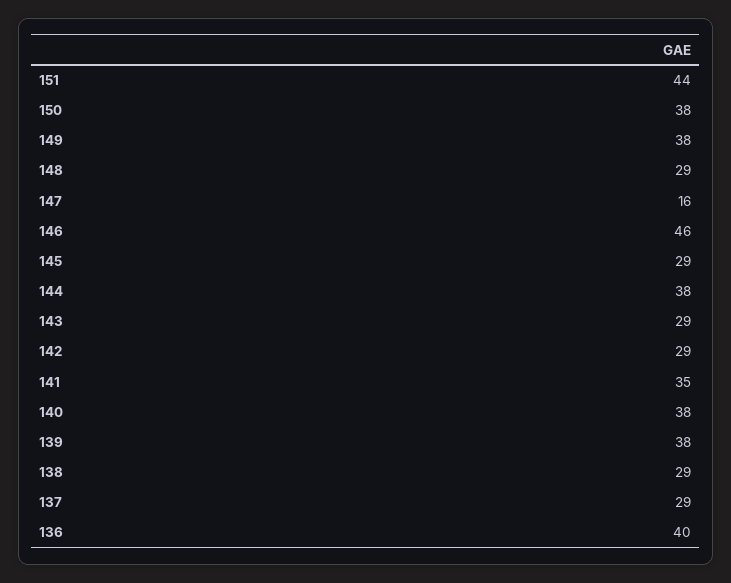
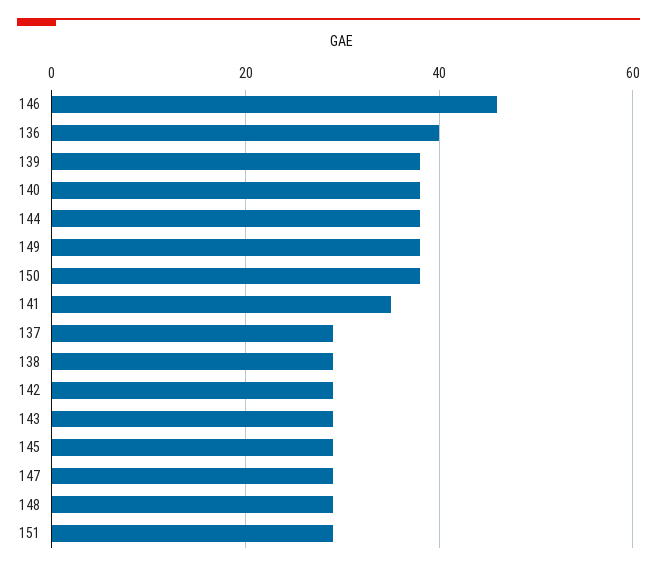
151: 44 -> 30
147: 16 -> 30

